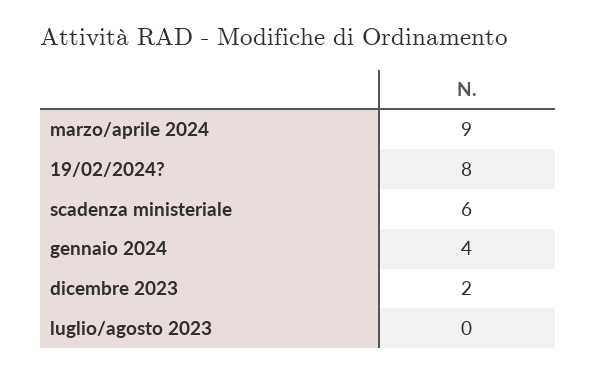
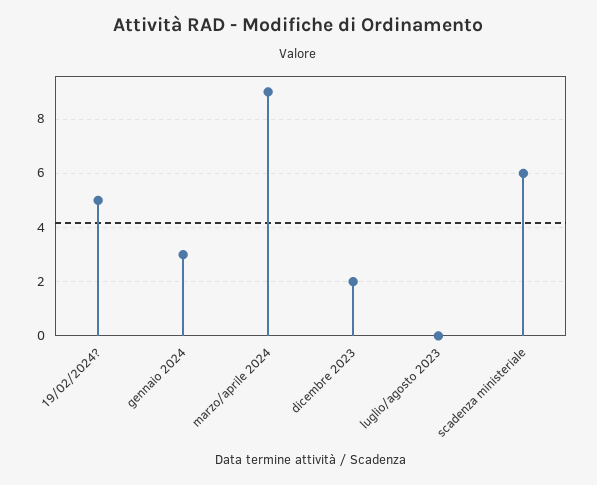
19/02/2024?: 8 -> 5
gennaio 2024: 4 -> 3

